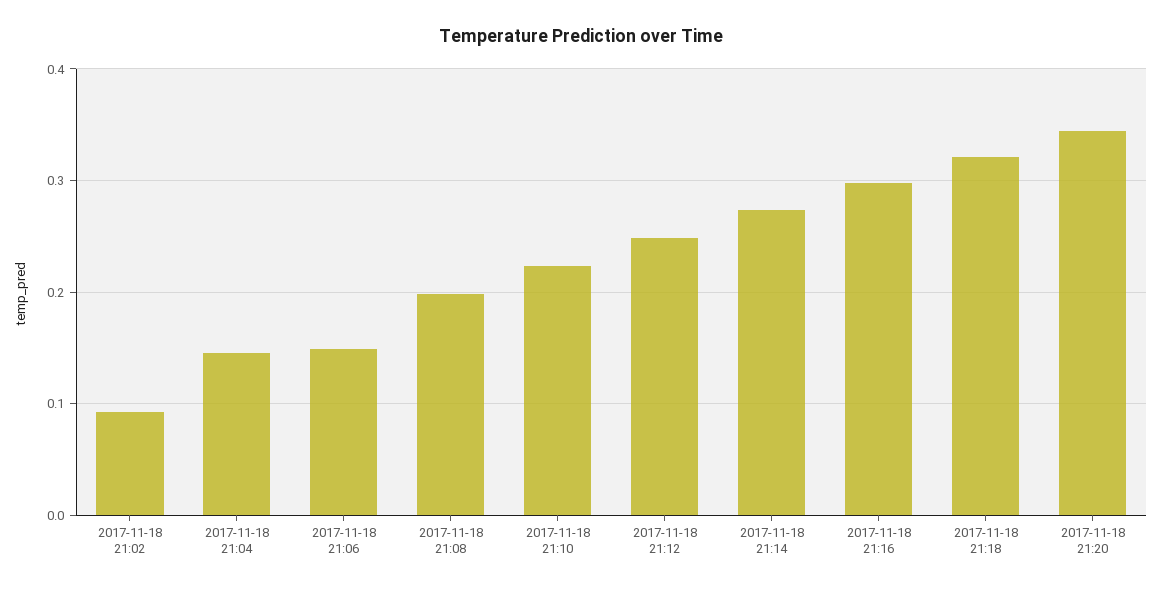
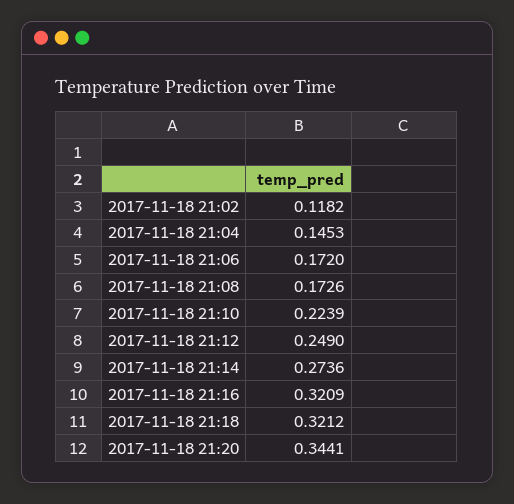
2017-11-18 21:02: 0.09 -> 0.1182
2017-11-18 21:06: 0.15 -> 0.172
2017-11-18 21:08: 0.2 -> 0.1726
2017-11-18 21:16: 0.3 -> 0.3209

